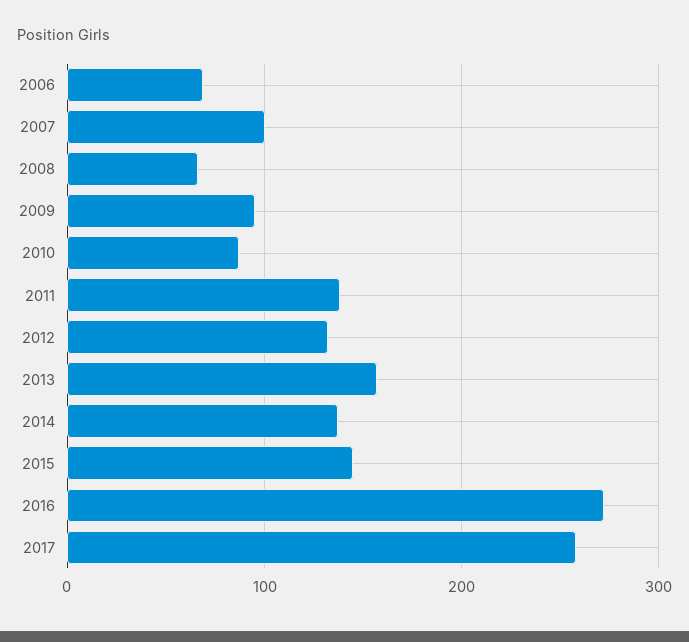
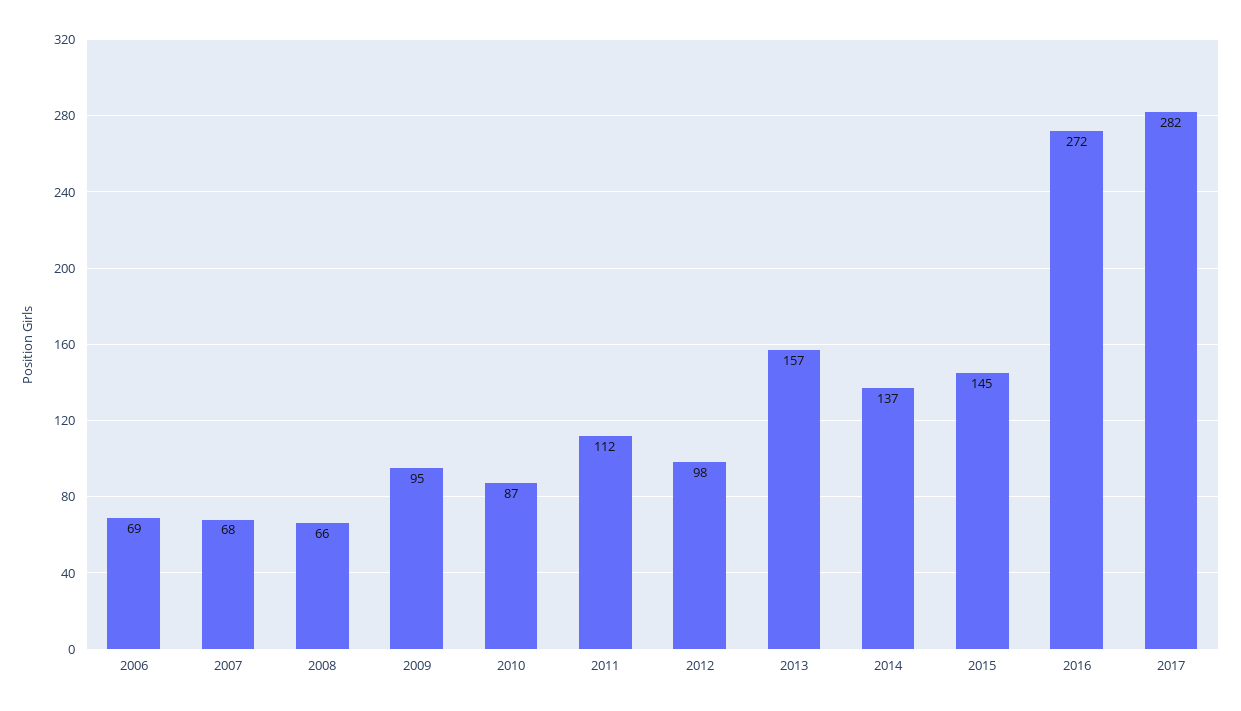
2007: 100 -> 68
2011: 140 -> 112
2012: 130 -> 98
2017: 260 -> 282

